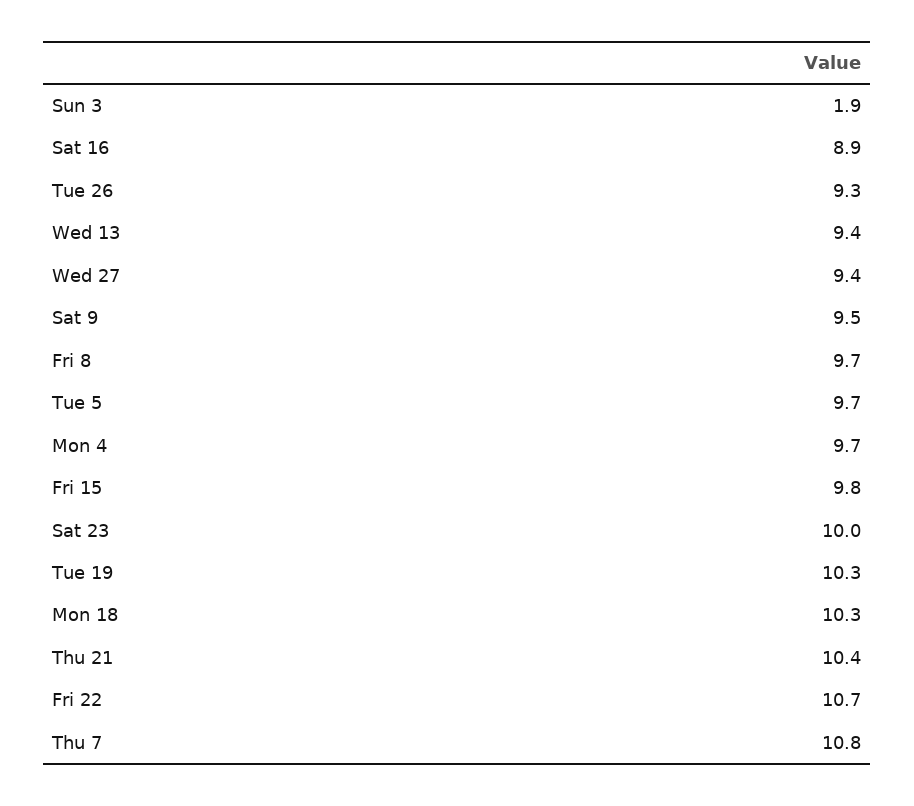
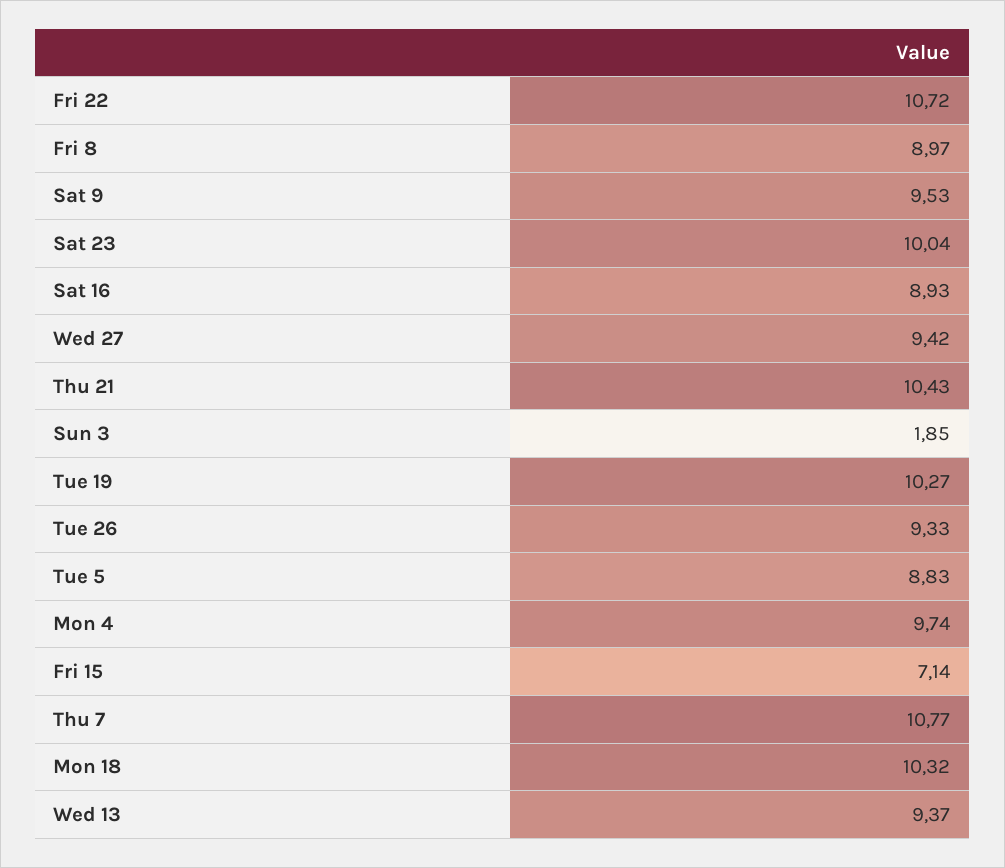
Fri 8: 9.7 -> 8.97
Tue 5: 9.7 -> 8.83
Fri 15: 9.8 -> 7.14

